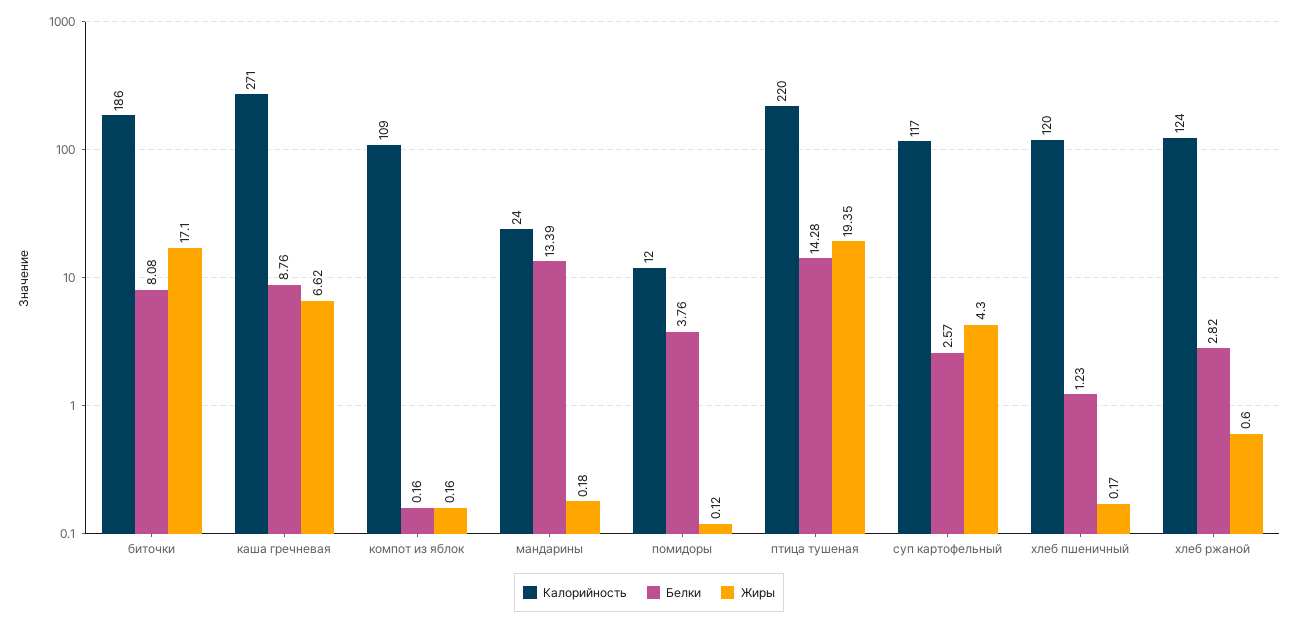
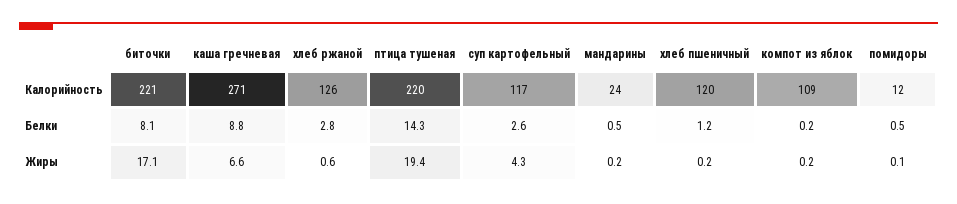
Калорийность, биточки: 186 -> 221
Белки, мандарины: 13.39 -> 0.5
Белки, помидоры: 3.76 -> 0.5
Калорийность, хлеб ржаной: 124 -> 126

